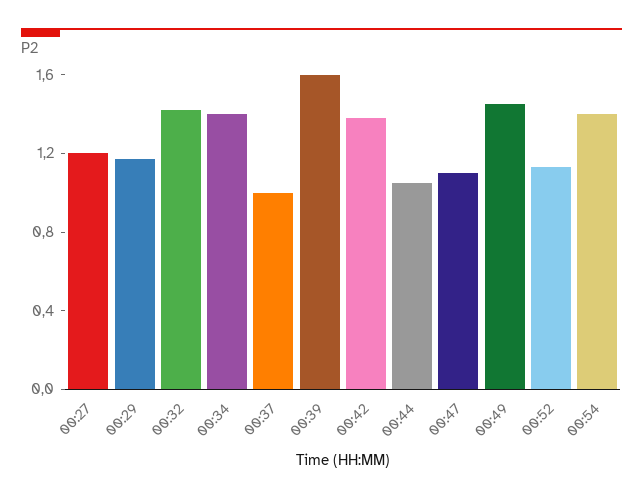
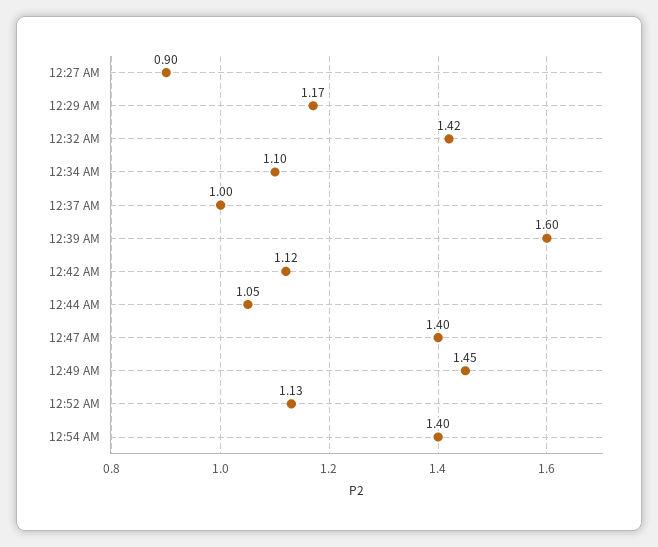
00:27: 1.2 -> 0.9
00:34: 1.4 -> 1.1
00:42: 1.4 -> 1.12
00:47: 1.1 -> 1.4

